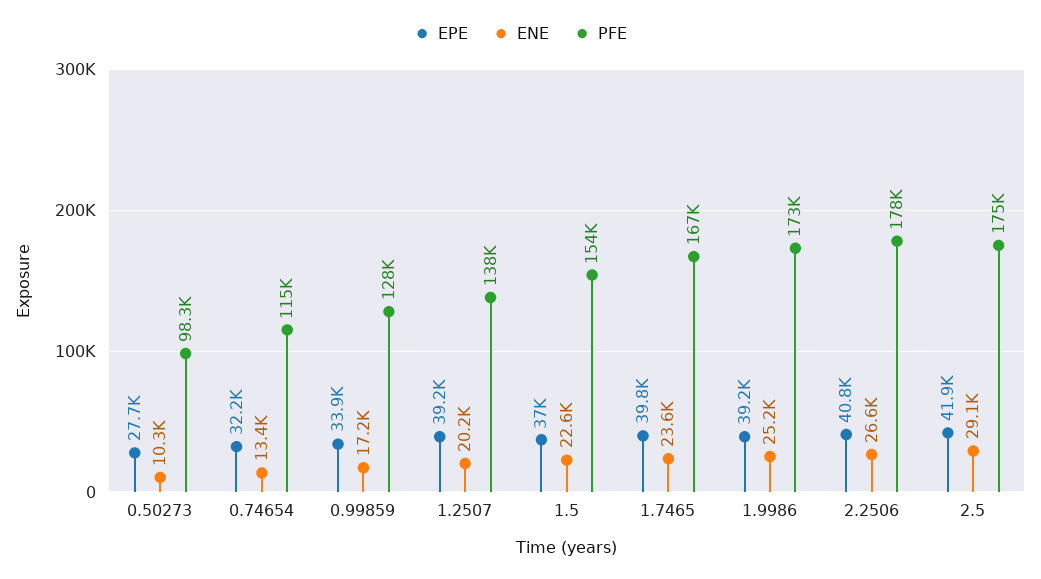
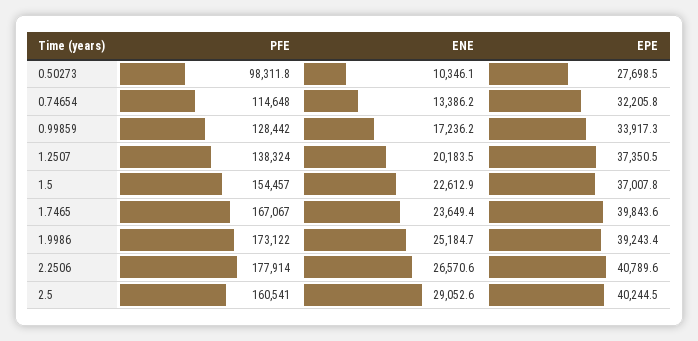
EPE, 1.2507: 39200 -> 37350.5
EPE, 2.5: 41900 -> 40244.5
PFE, 2.5: 175000 -> 160541

